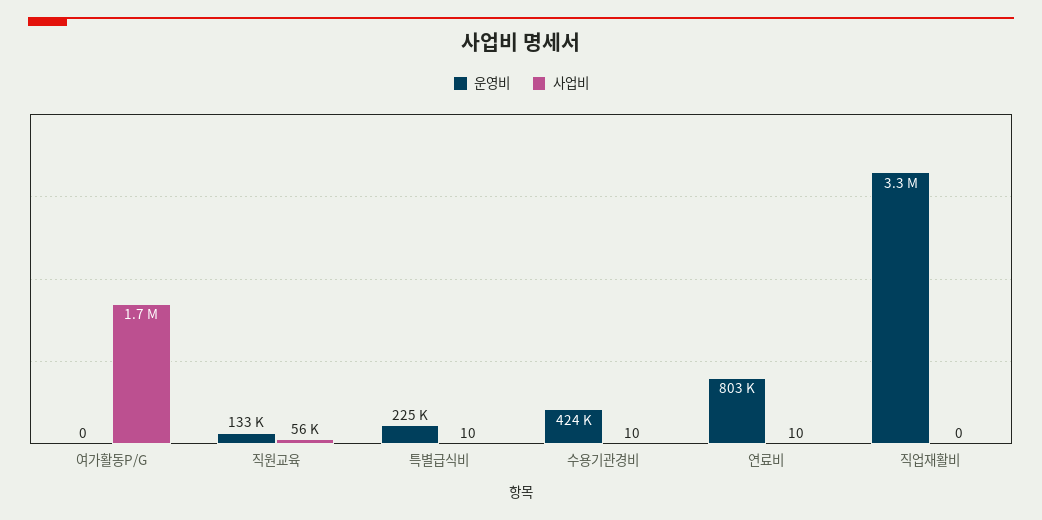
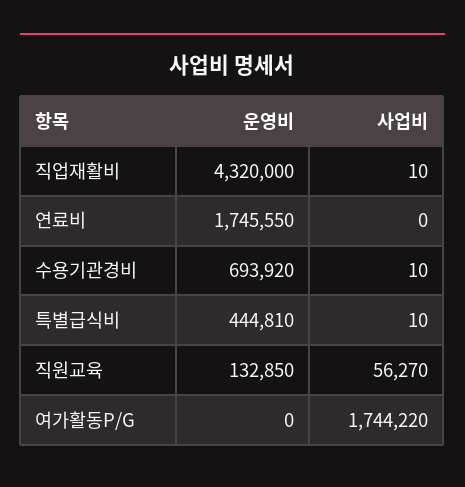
운영비, 특별급식비: 225000 -> 444810
운영비, 수용기관경비: 424000 -> 693920
운영비, 연료비: 803000 -> 1745550
사업비, 연료비: 10 -> 0
운영비, 직업재활비: 3300000 -> 4320000
사업비, 직업재활비: 0 -> 10

